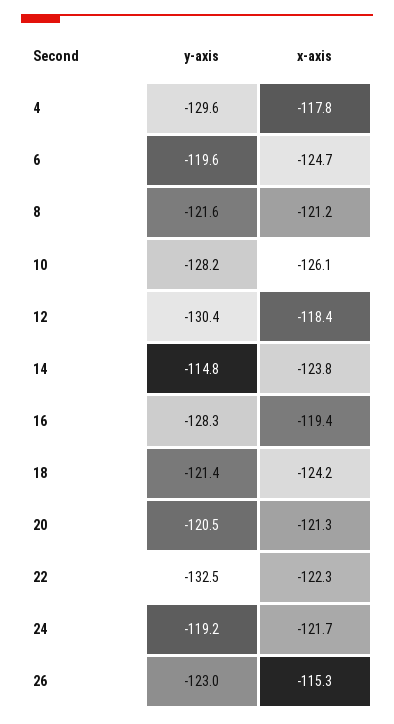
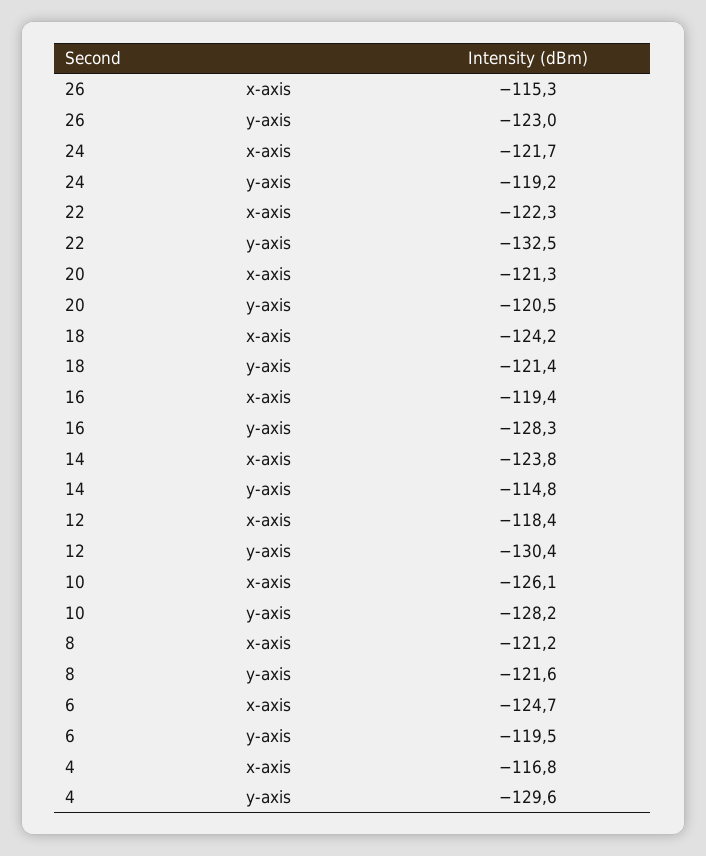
x-axis, 4: -117.8 -> -116.8
y-axis, 6: -119.6 -> -119.5

